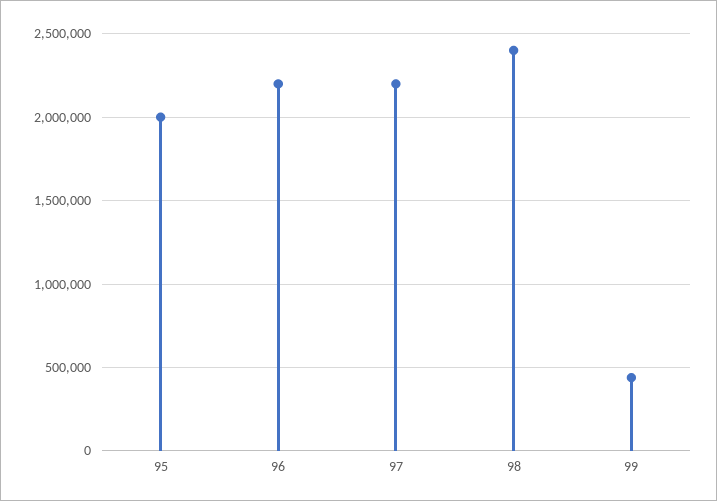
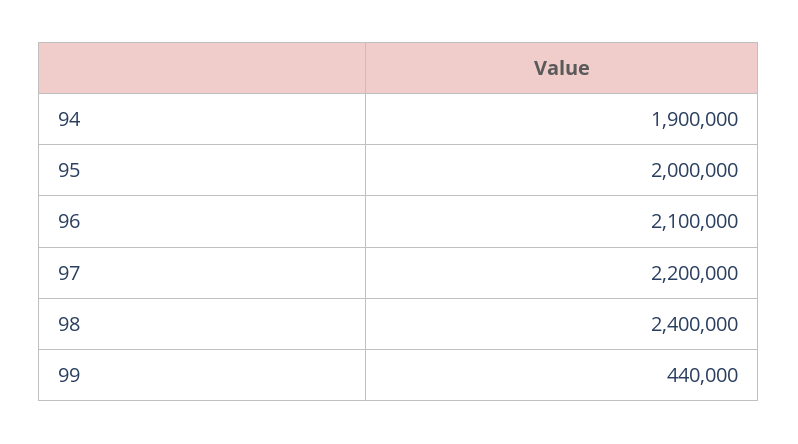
96: 2200000 -> 2100000
94: none -> 1900000

